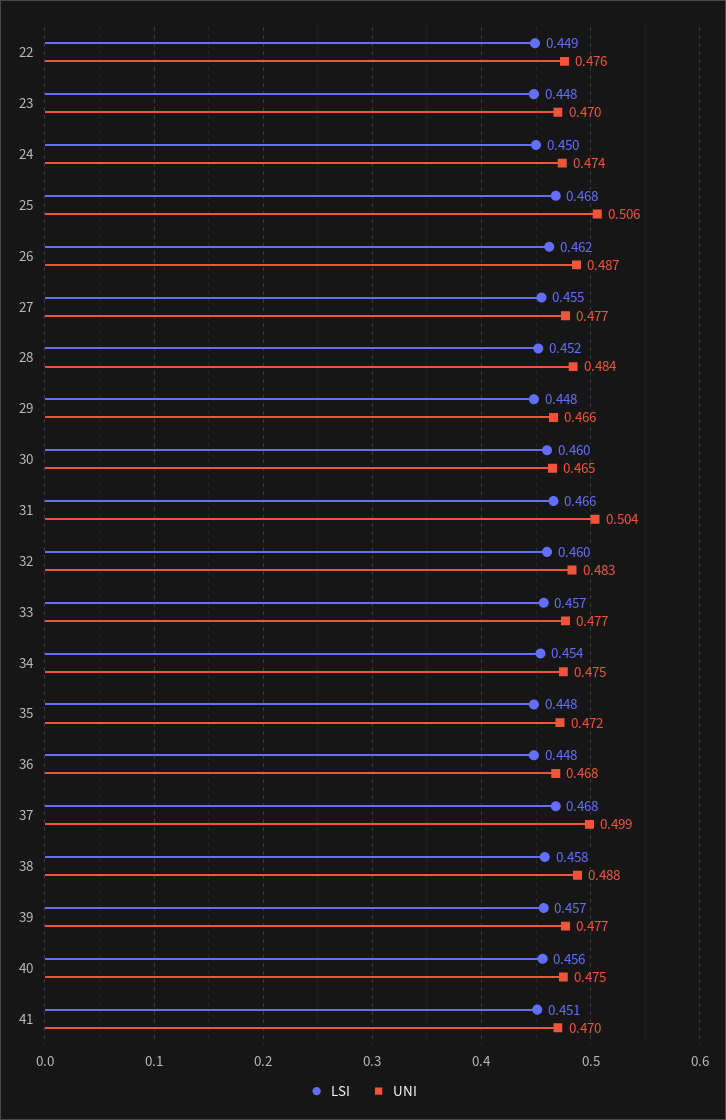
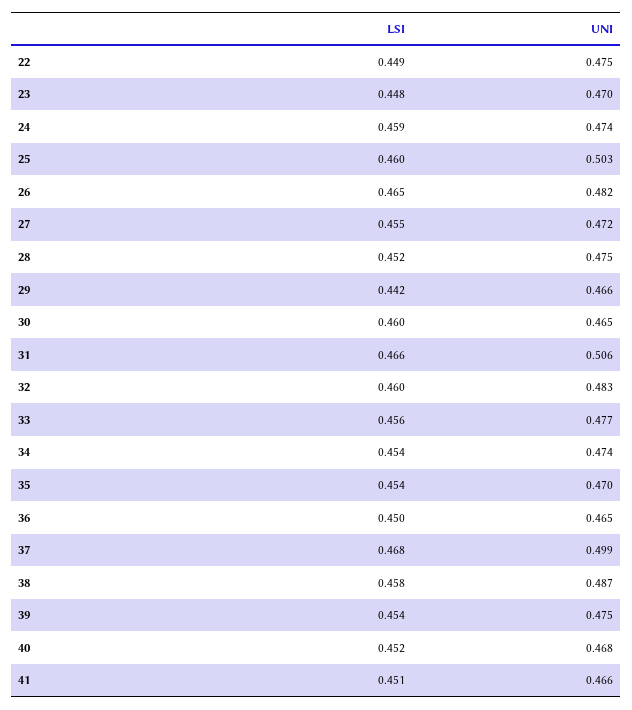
UNI, 22: 0.476 -> 0.475
LSI, 24: 0.45 -> 0.459
LSI, 25: 0.468 -> 0.46
UNI, 25: 0.506 -> 0.503
LSI, 26: 0.462 -> 0.465
UNI, 26: 0.487 -> 0.482
UNI, 27: 0.477 -> 0.472
UNI, 28: 0.484 -> 0.475
LSI, 29: 0.448 -> 0.442
UNI, 31: 0.504 -> 0.506
LSI, 33: 0.457 -> 0.456
UNI, 34: 0.475 -> 0.474
LSI, 35: 0.448 -> 0.454
UNI, 35: 0.472 -> 0.47
LSI, 36: 0.448 -> 0.45
UNI, 36: 0.468 -> 0.465
UNI, 38: 0.488 -> 0.487
LSI, 39: 0.457 -> 0.454
UNI, 39: 0.477 -> 0.475
LSI, 40: 0.456 -> 0.452
UNI, 40: 0.475 -> 0.468
UNI, 41: 0.47 -> 0.466

